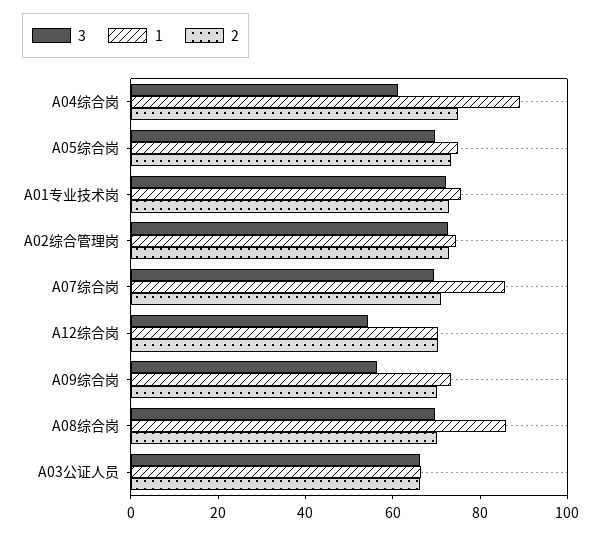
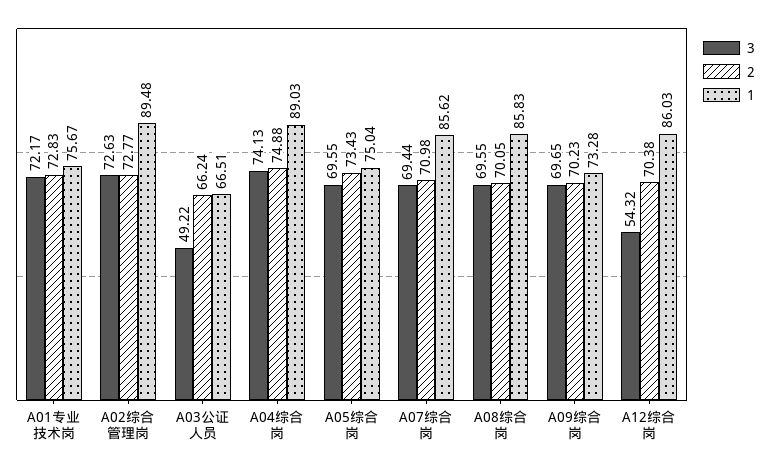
3, A04综合岗: 60 -> 74.13
1, A02综合管理岗: 75 -> 89.48
1, A12综合岗: 70 -> 86.03
3, A09综合岗: 55 -> 69.65
3, A03公证人员: 65 -> 49.22

